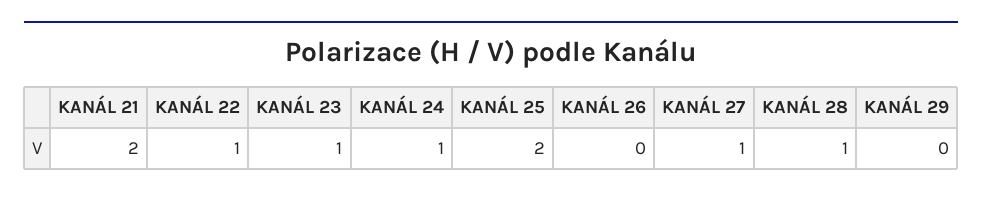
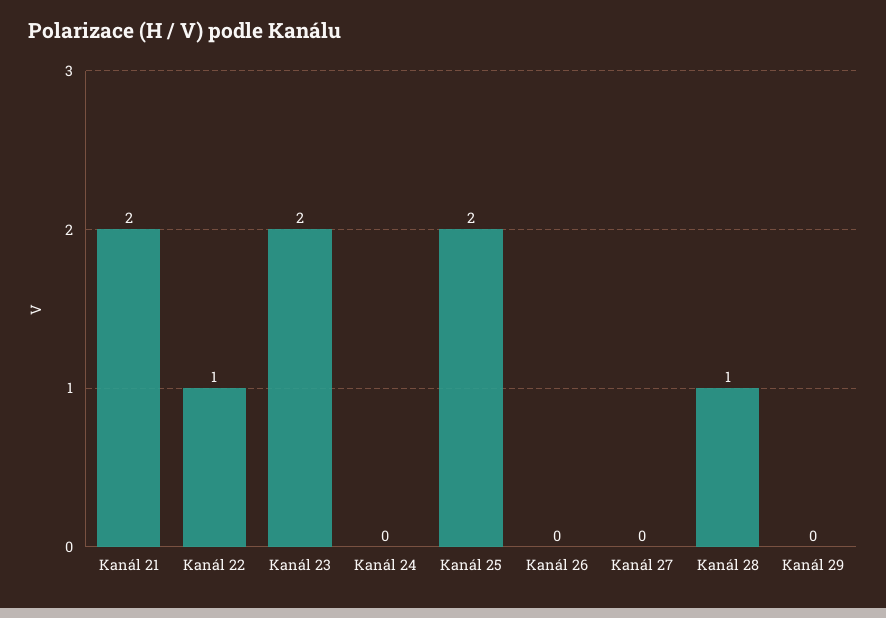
KANÁL 23: 1 -> 2
KANÁL 24: 1 -> 0
KANÁL 27: 1 -> 0

